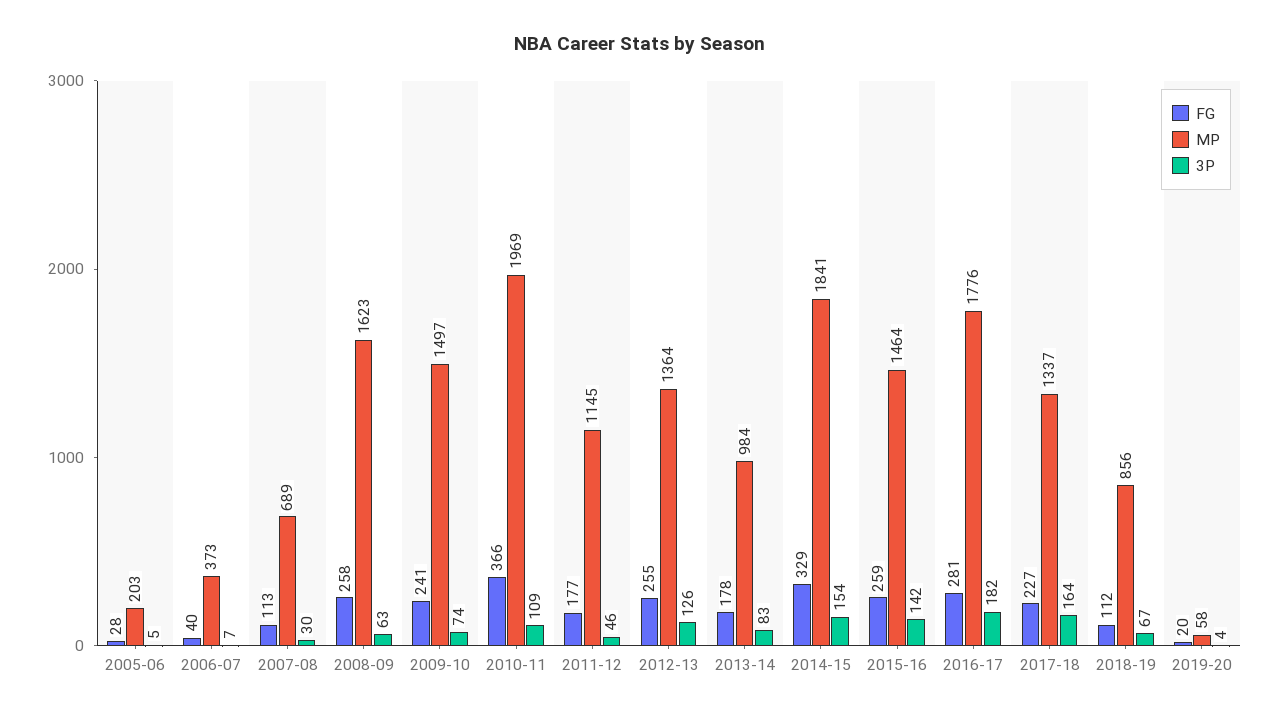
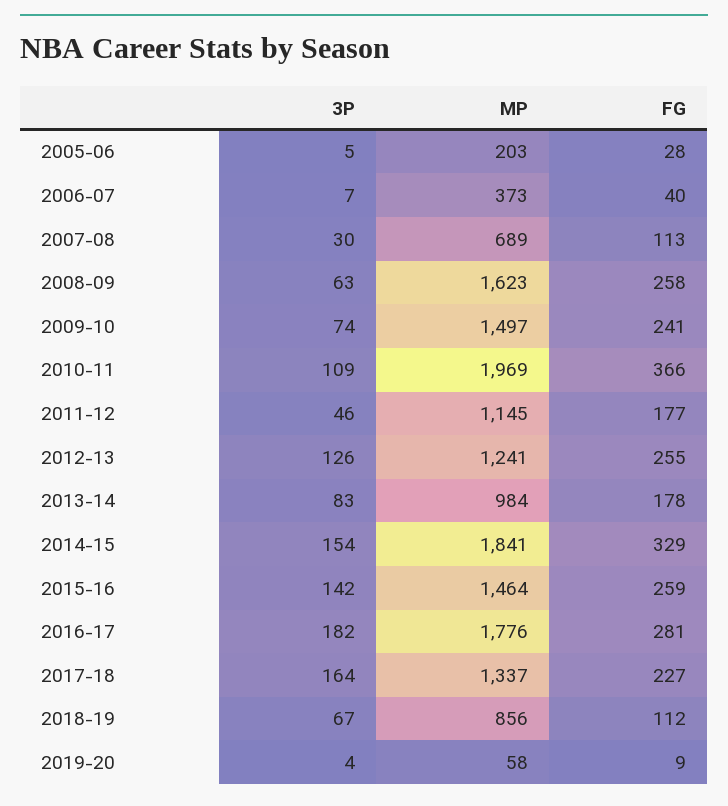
MP, 2012-13: 1364 -> 1241
FG, 2019-20: 20 -> 9

